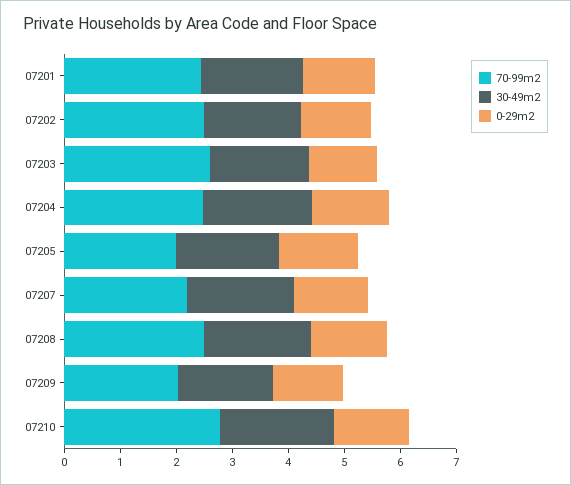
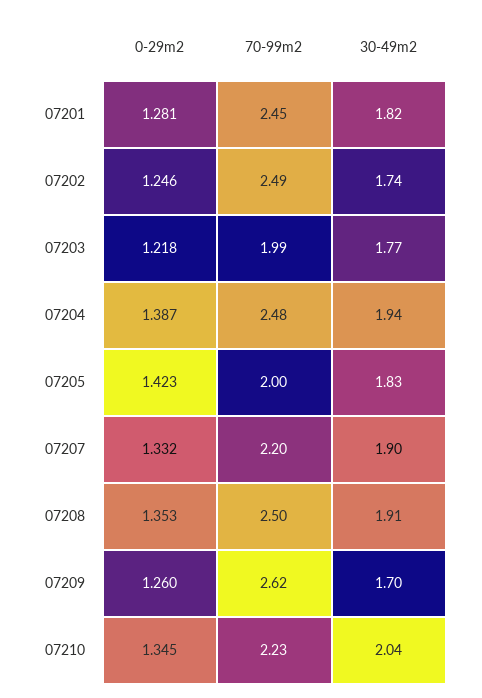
70-99m2, 07203: 2.6 -> 1.99
70-99m2, 07209: 2 -> 2.62
70-99m2, 07210: 2.8 -> 2.23

